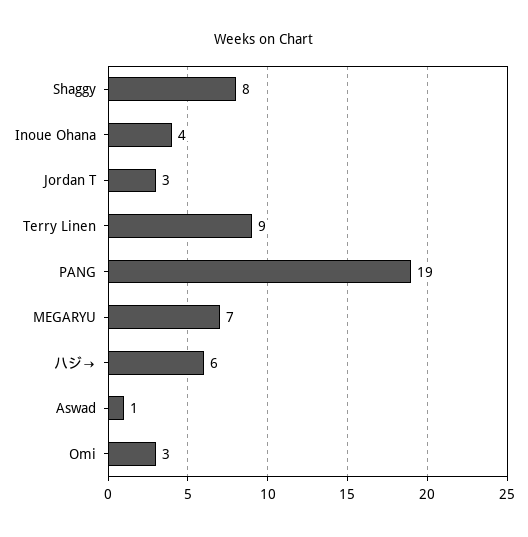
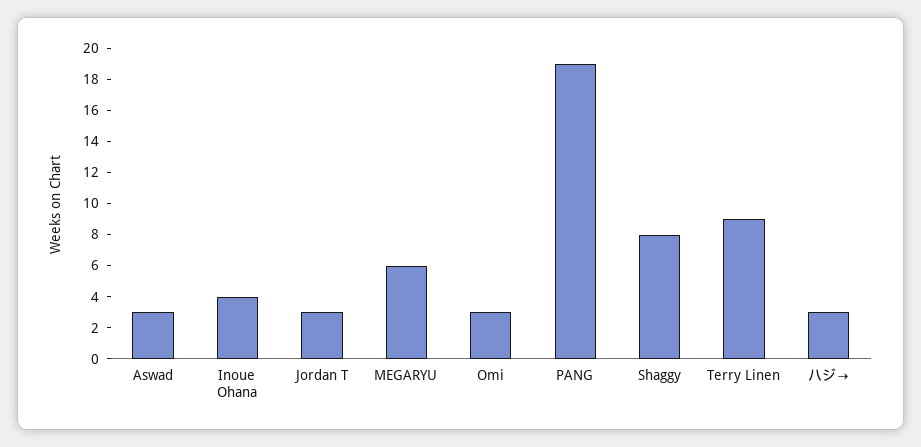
MEGARYU: 7 -> 6
ハジ→: 6 -> 3
Aswad: 1 -> 3

